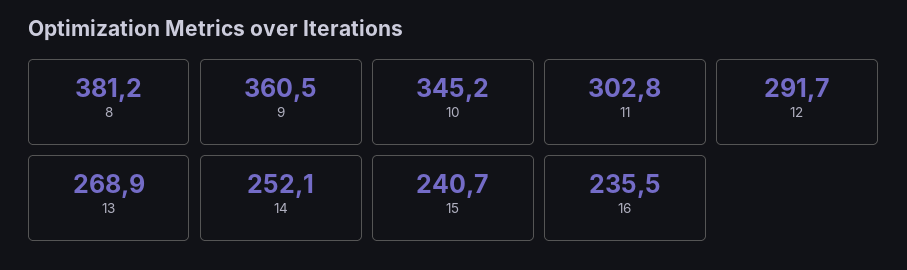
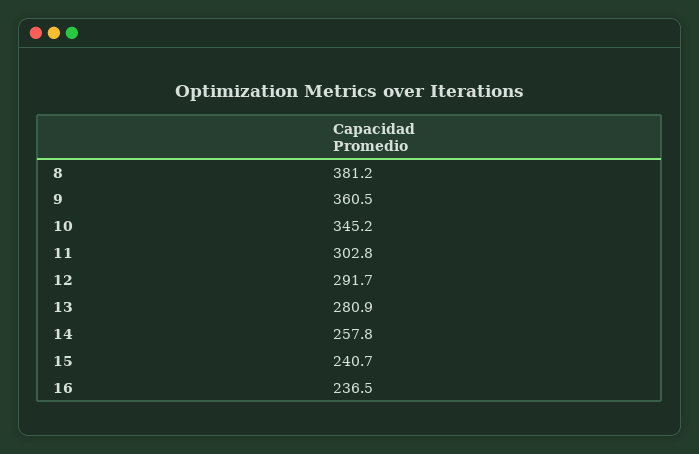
13: 268.9 -> 280.9
14: 252.1 -> 257.8
16: 235.5 -> 236.5

